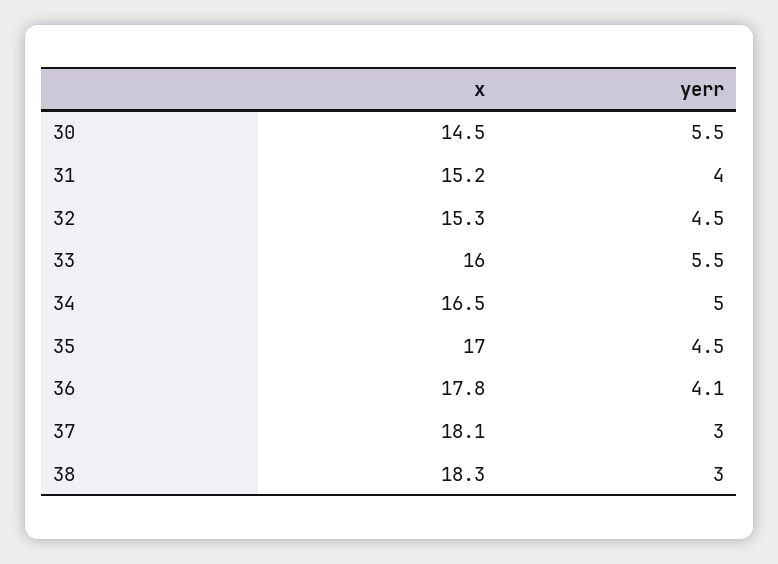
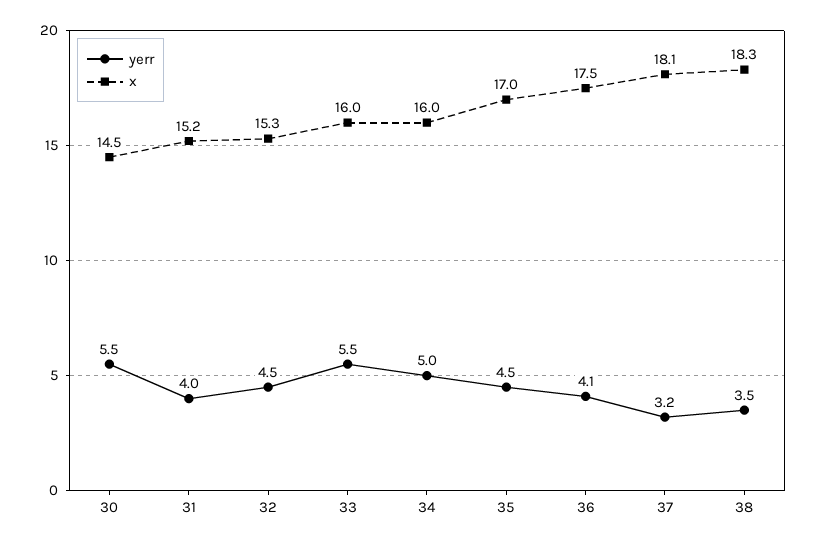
x, 34: 16.5 -> 16
x, 36: 17.8 -> 17.5
yerr, 37: 3 -> 3.2
yerr, 38: 3 -> 3.5

